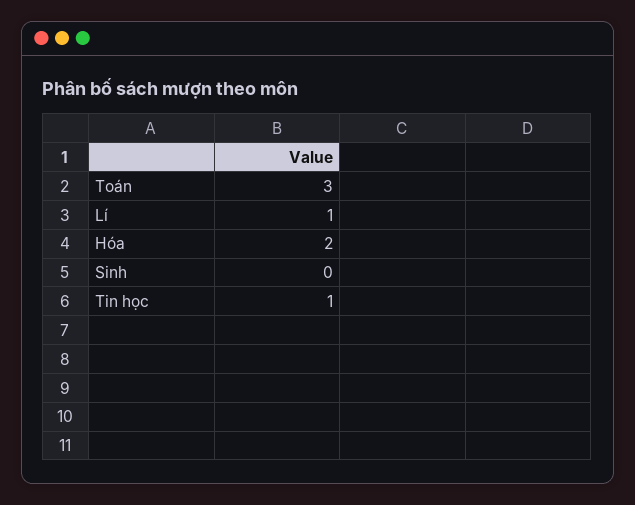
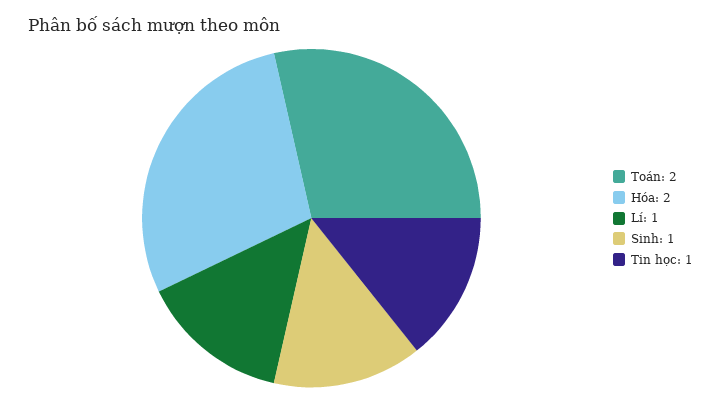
Toán: 3 -> 2
Sinh: 0 -> 1

